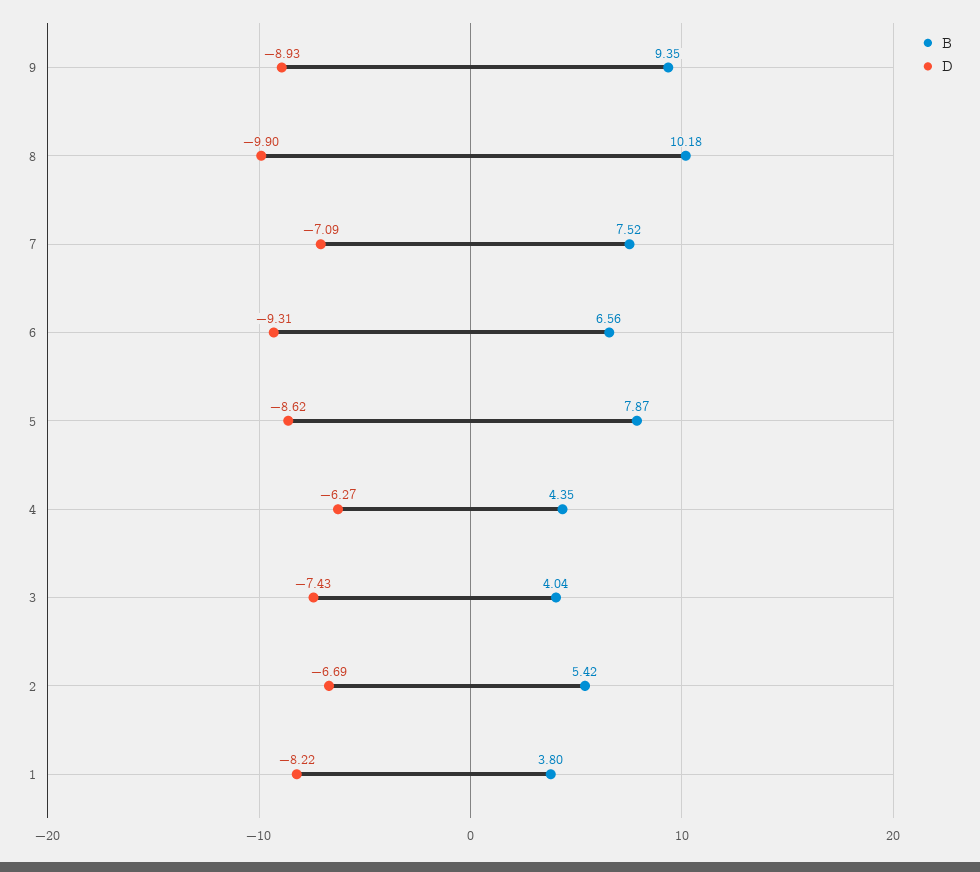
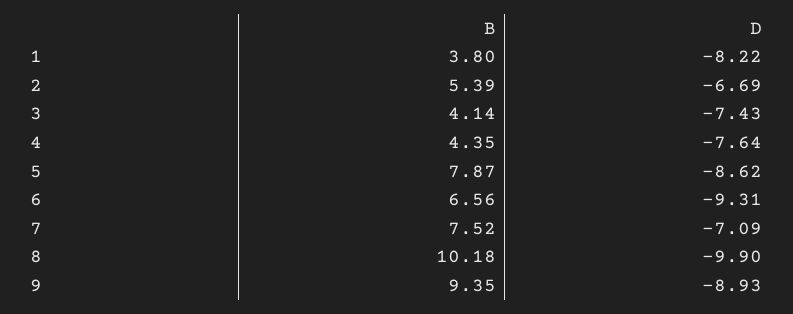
D, 4: -6.27 -> -7.64
B, 3: 4.04 -> 4.14
B, 2: 5.42 -> 5.39

